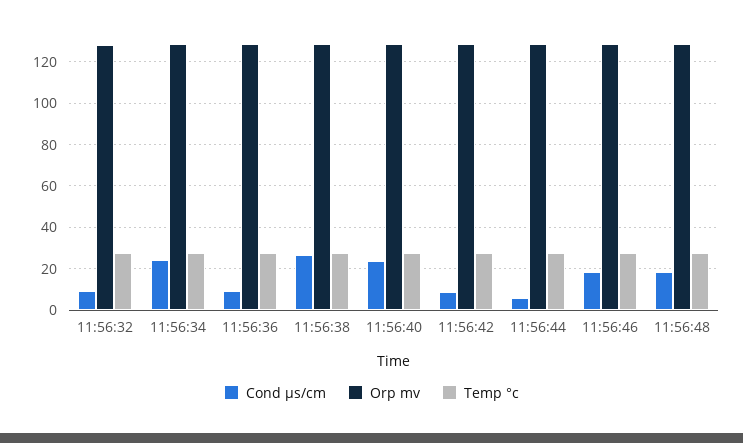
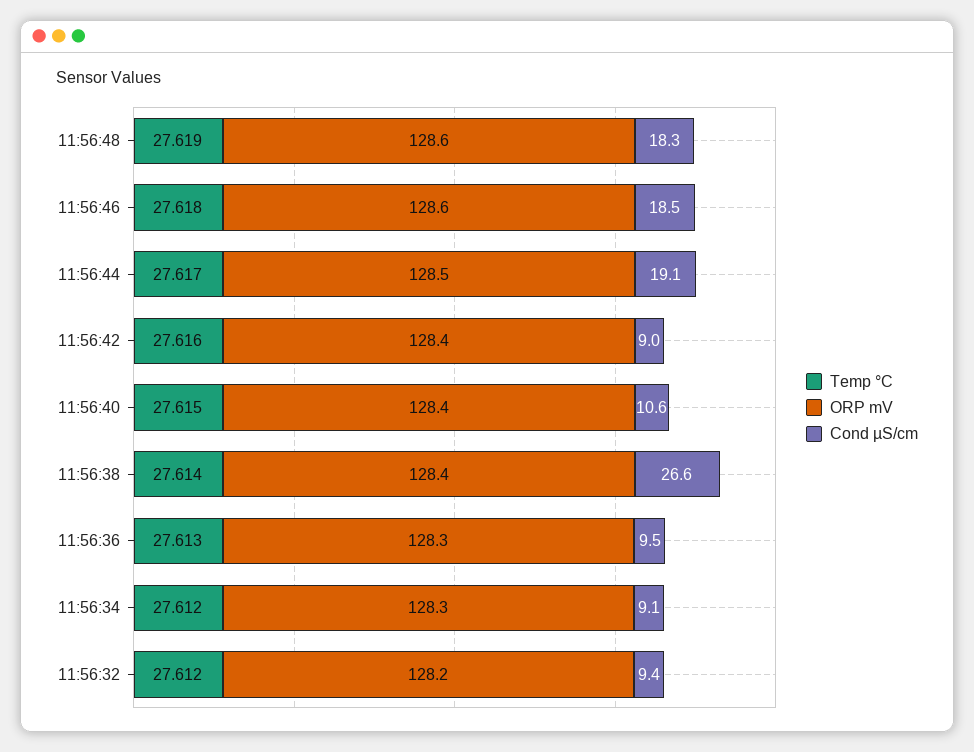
Cond µs/cm, 11:56:34: 25 -> 9.1
Cond µs/cm, 11:56:40: 25 -> 10.6
Cond µs/cm, 11:56:44: 5 -> 19.1

